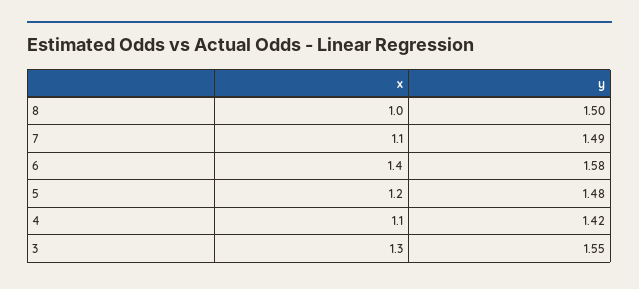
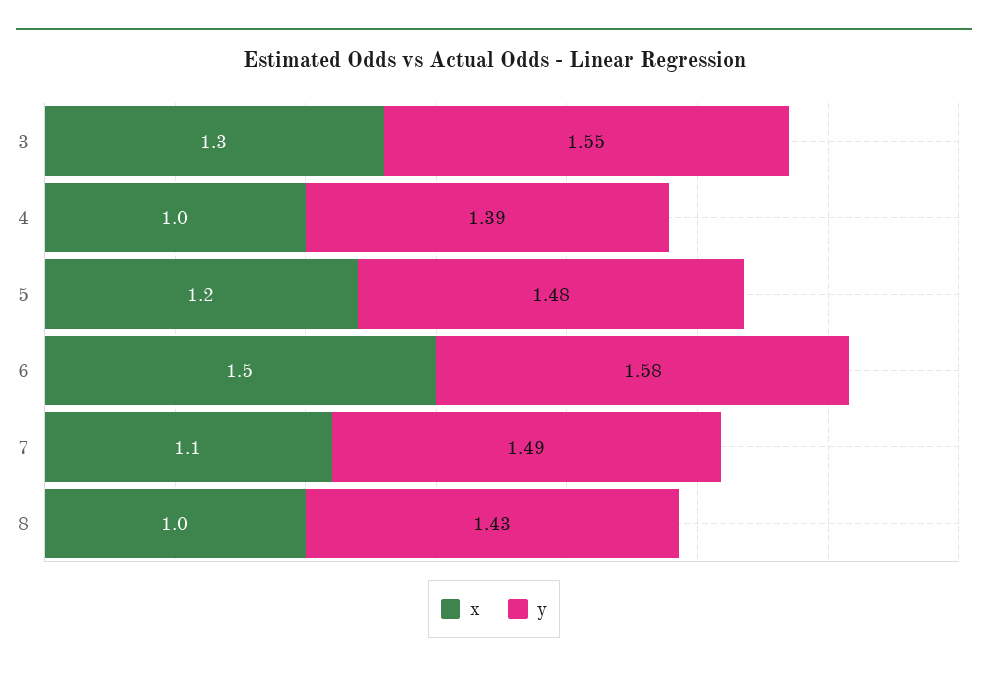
y, 8: 1.5 -> 1.43
x, 6: 1.4 -> 1.5
x, 4: 1.1 -> 1
y, 4: 1.42 -> 1.39

